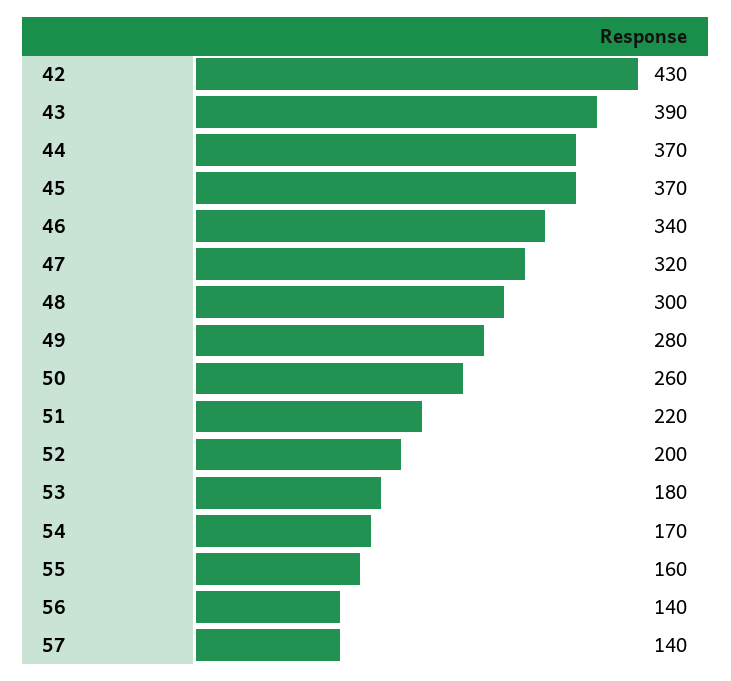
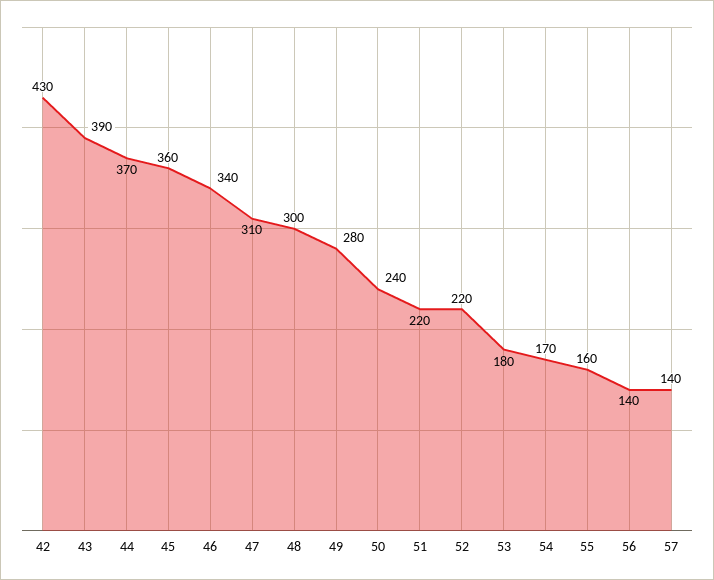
45: 370 -> 360
47: 320 -> 310
50: 260 -> 240
52: 200 -> 220

